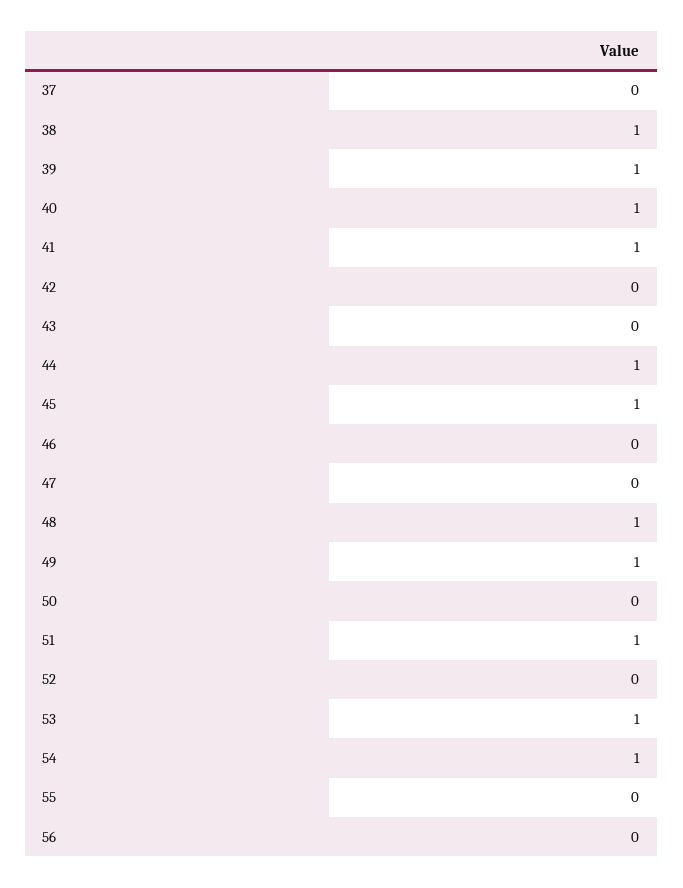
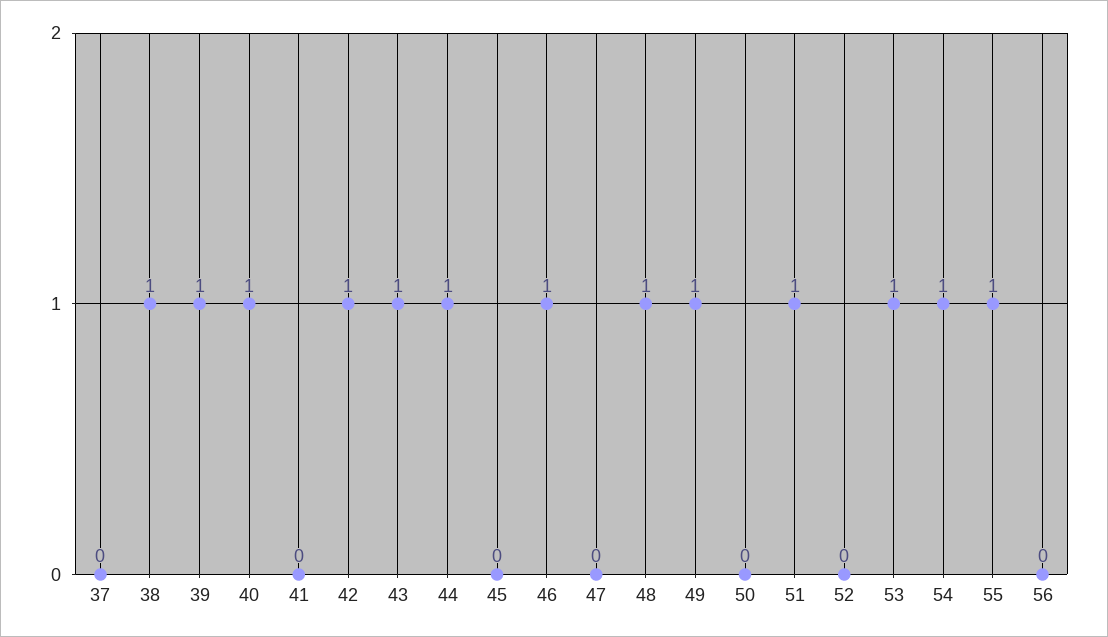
41: 1 -> 0
42: 0 -> 1
43: 0 -> 1
45: 1 -> 0
46: 0 -> 1
55: 0 -> 1

